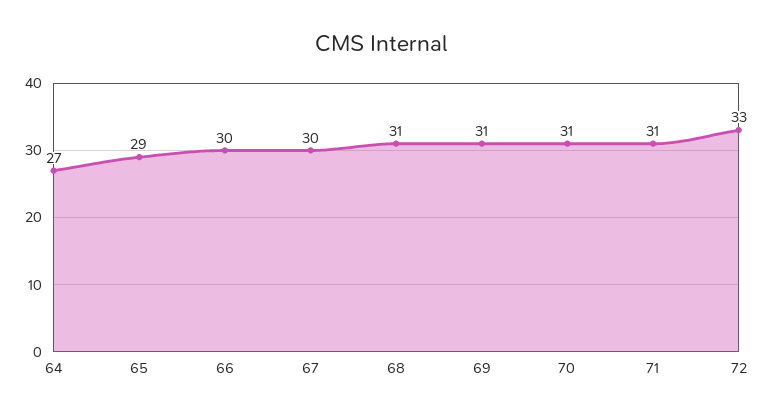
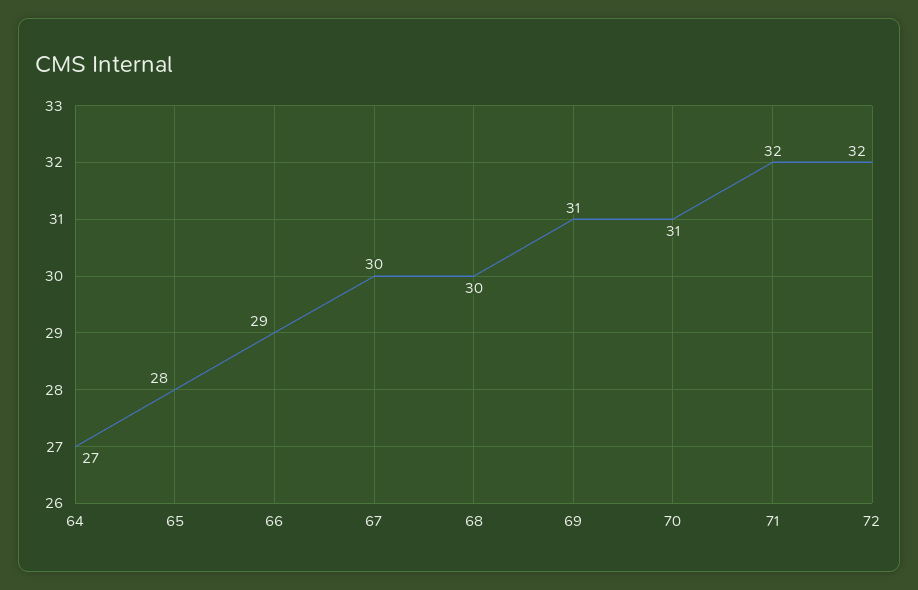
65: 29 -> 28
66: 30 -> 29
68: 31 -> 30
71: 31 -> 32
72: 33 -> 32

